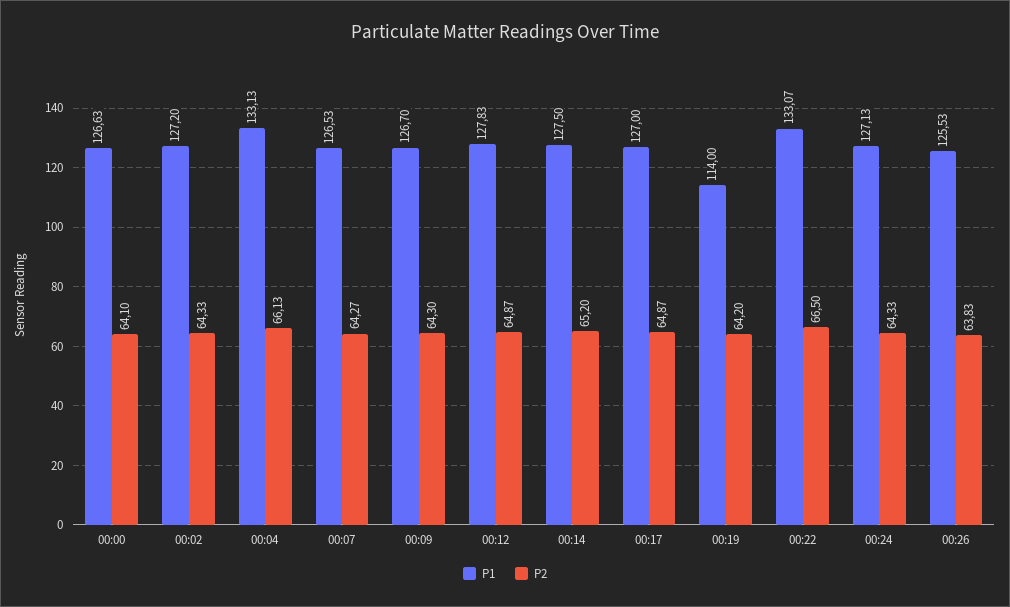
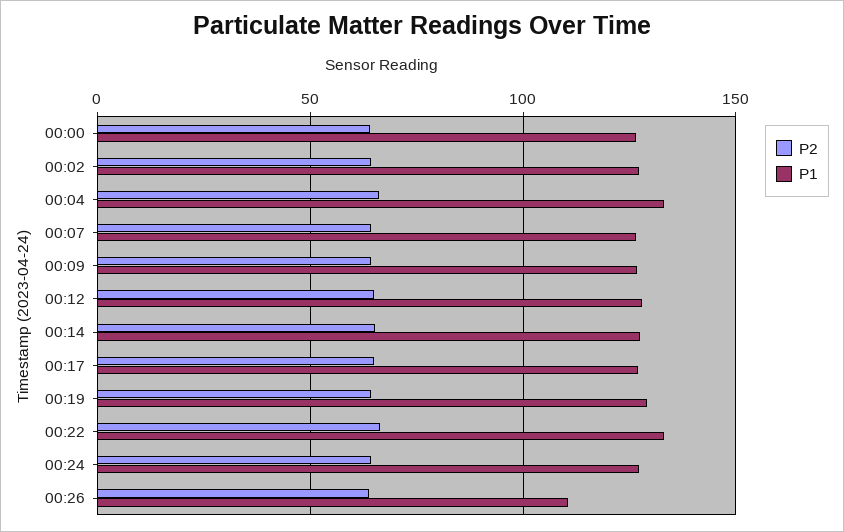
P1, 00:19: 114 -> 130
P1, 00:26: 125.53 -> 110

